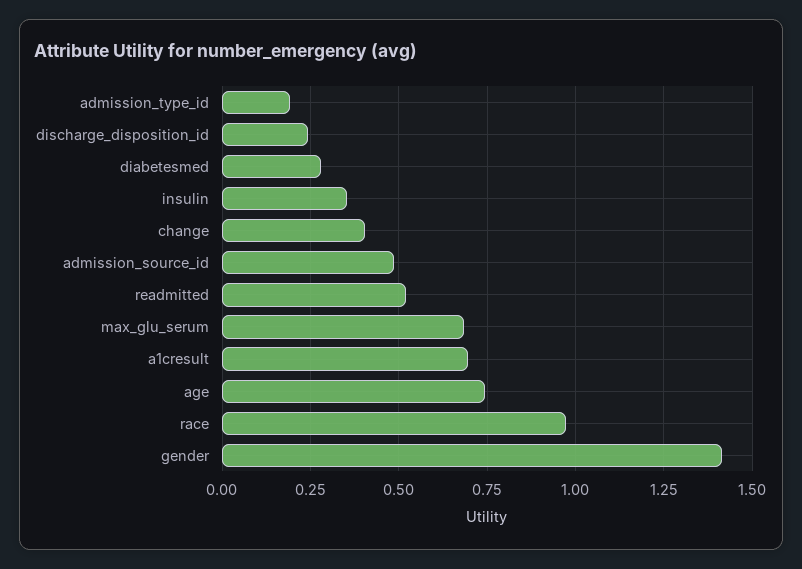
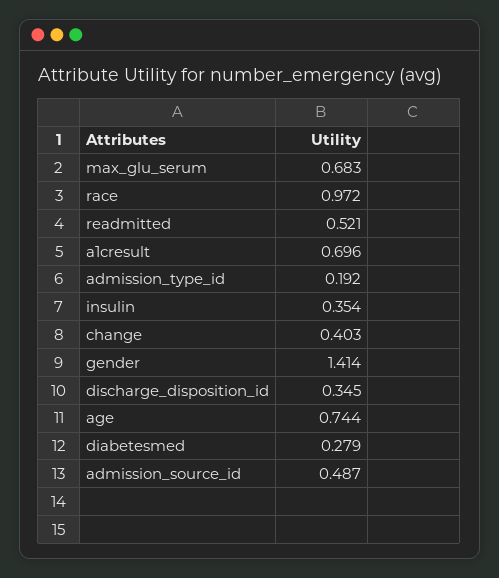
discharge_disposition_id: 0.25 -> 0.345

